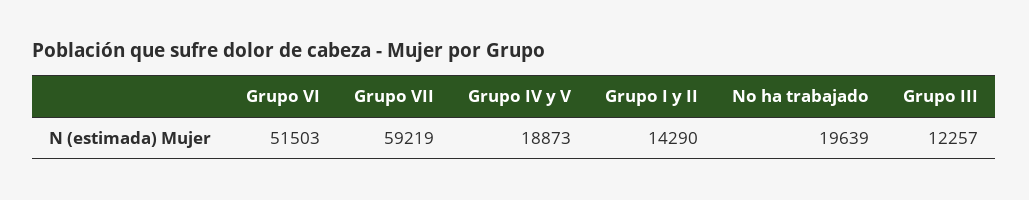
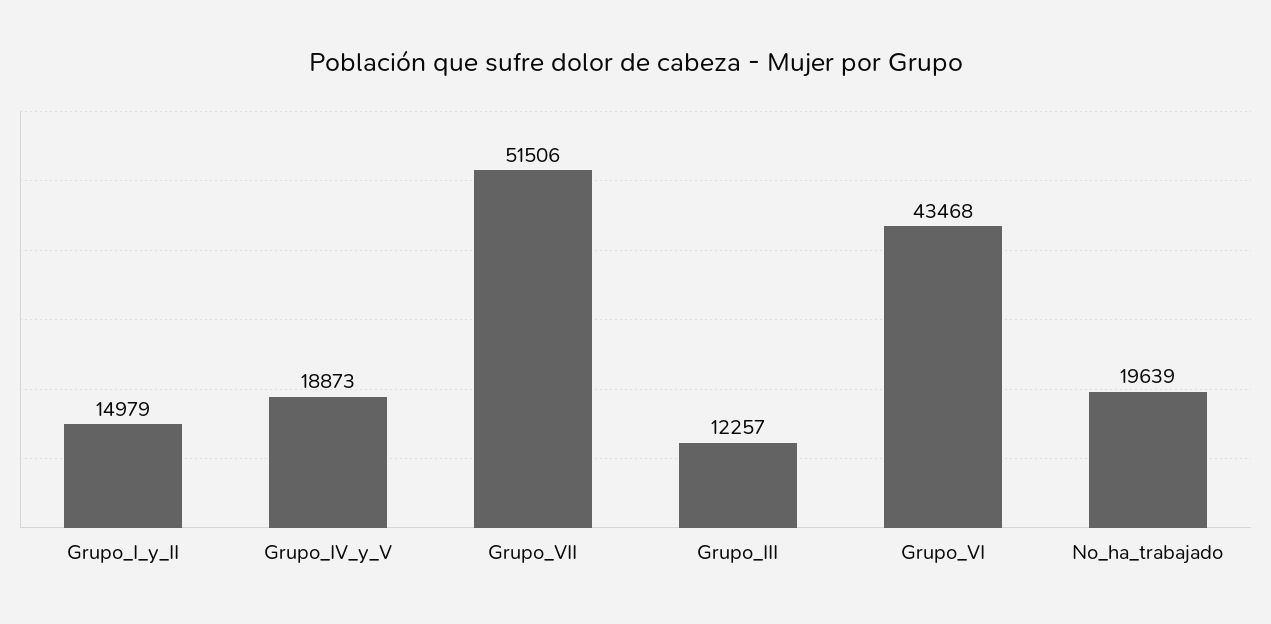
Grupo VI: 51503 -> 43468
Grupo VII: 59219 -> 51506
Grupo I y II: 14290 -> 14979

